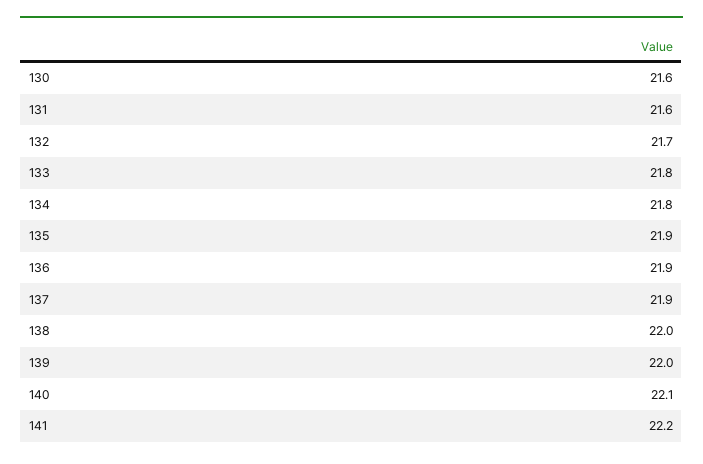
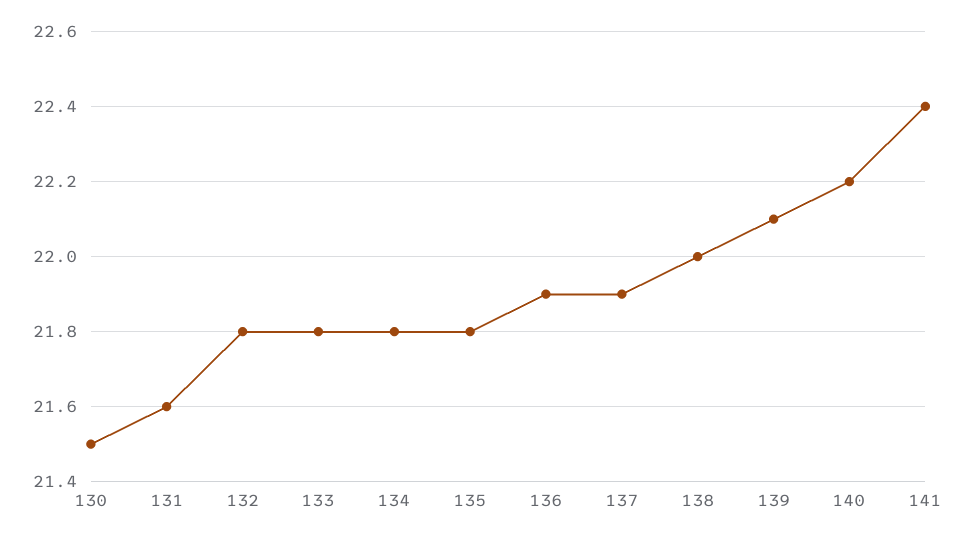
130: 21.6 -> 21.5
132: 21.7 -> 21.8
135: 21.9 -> 21.8
139: 22 -> 22.1
140: 22.1 -> 22.2
141: 22.2 -> 22.4

